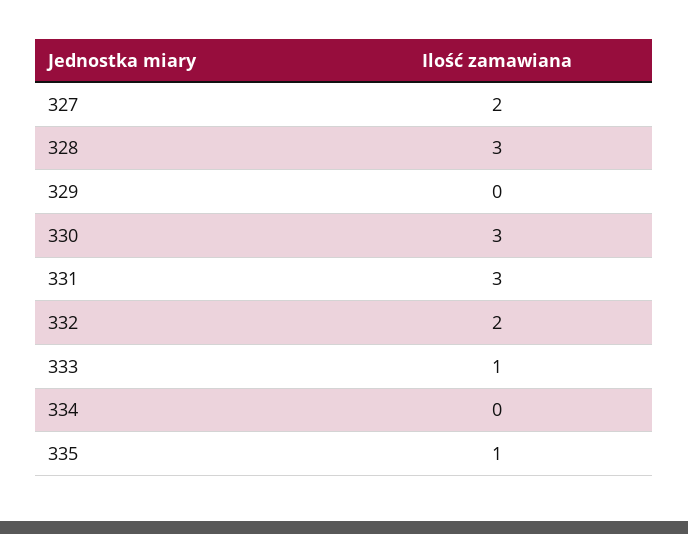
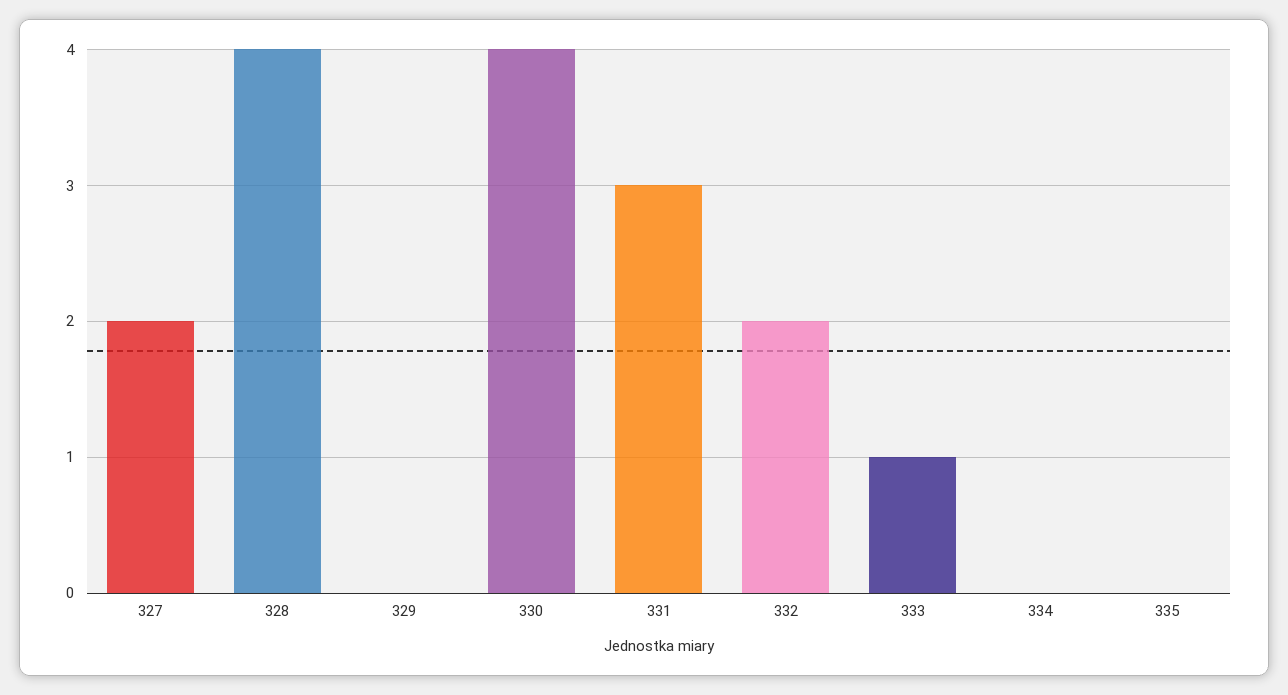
328: 3 -> 4
330: 3 -> 4
335: 1 -> 0

